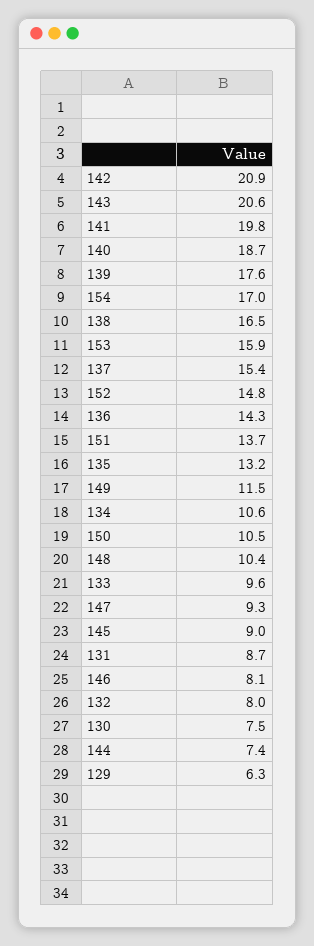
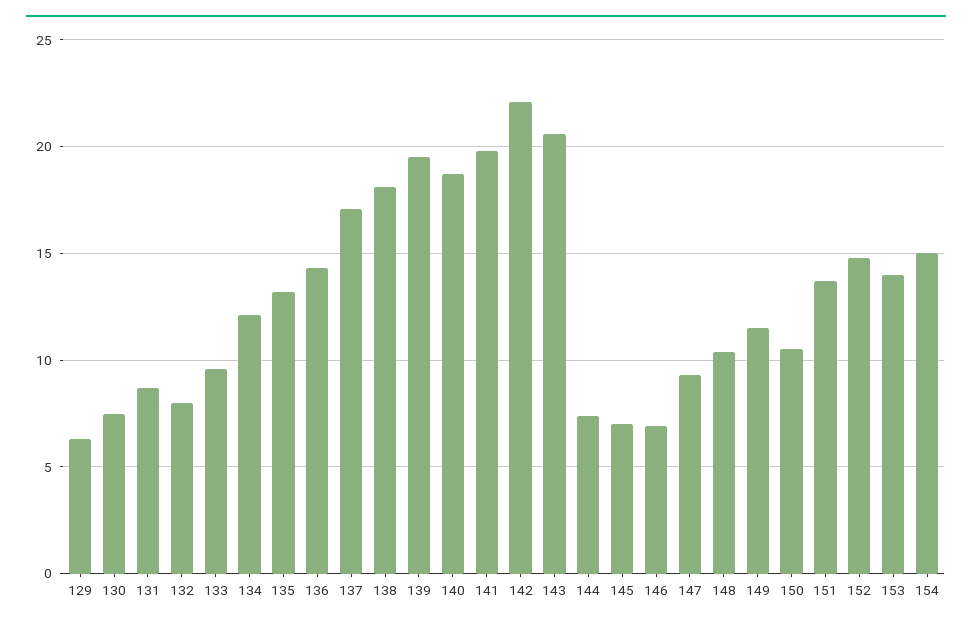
142: 20.9 -> 22
139: 17.6 -> 19.5
154: 17 -> 15
138: 16.5 -> 18
153: 15.9 -> 14
137: 15.4 -> 17
134: 10.6 -> 12
145: 9 -> 7
146: 8.1 -> 7

